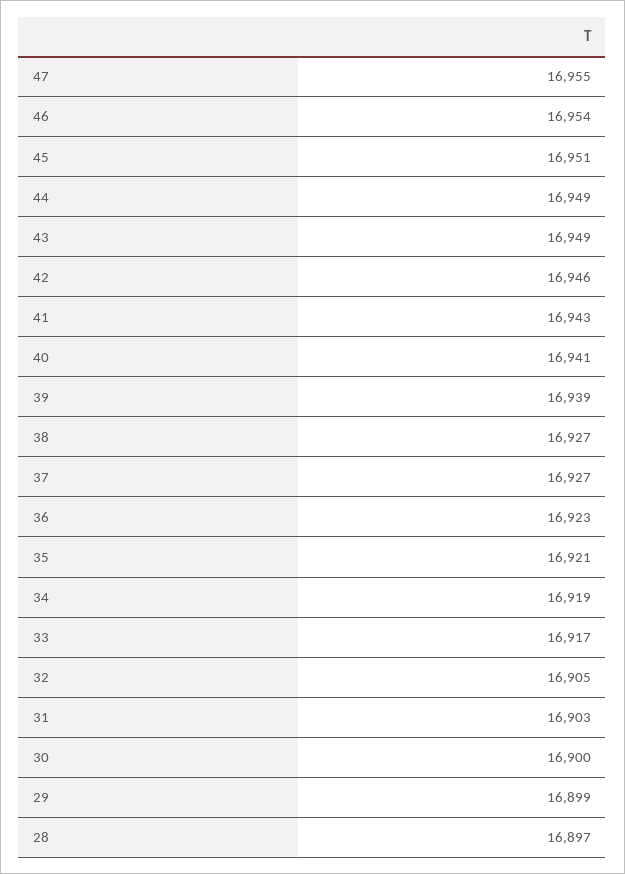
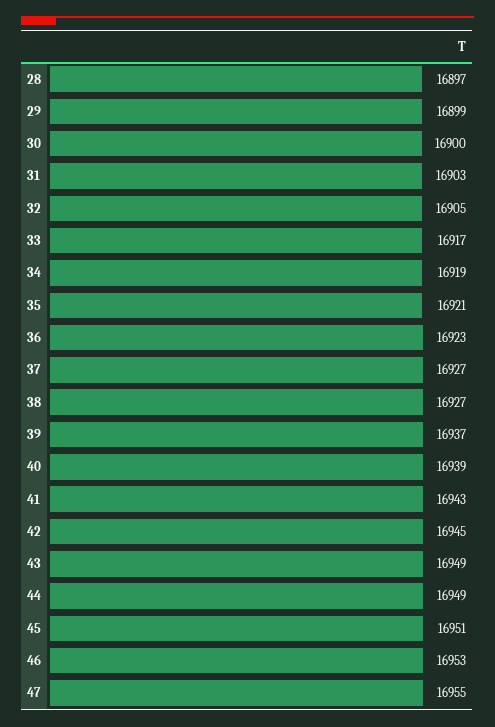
46: 16954 -> 16953
42: 16946 -> 16945
40: 16941 -> 16939
39: 16939 -> 16937

